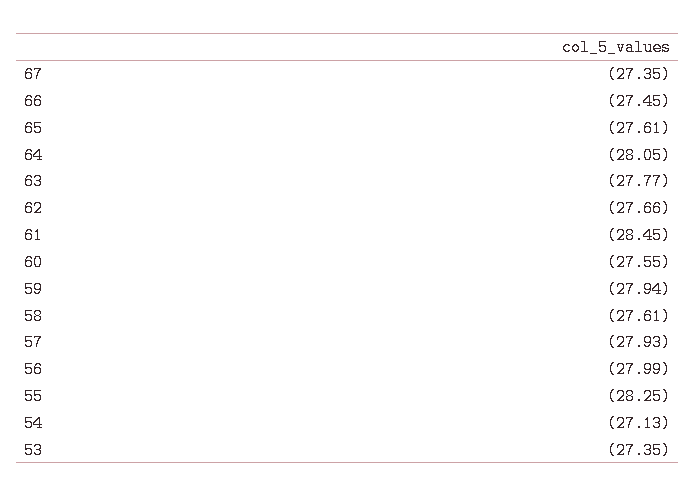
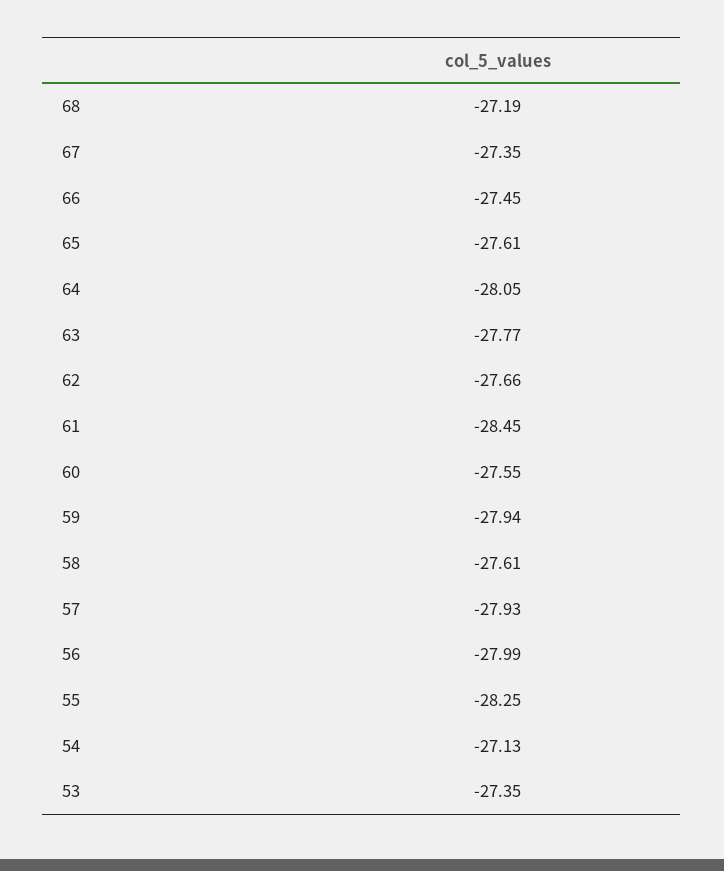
68: none -> -27.19

